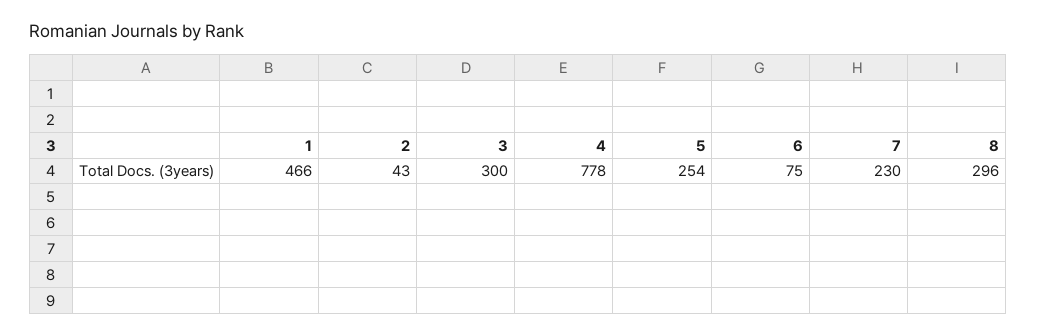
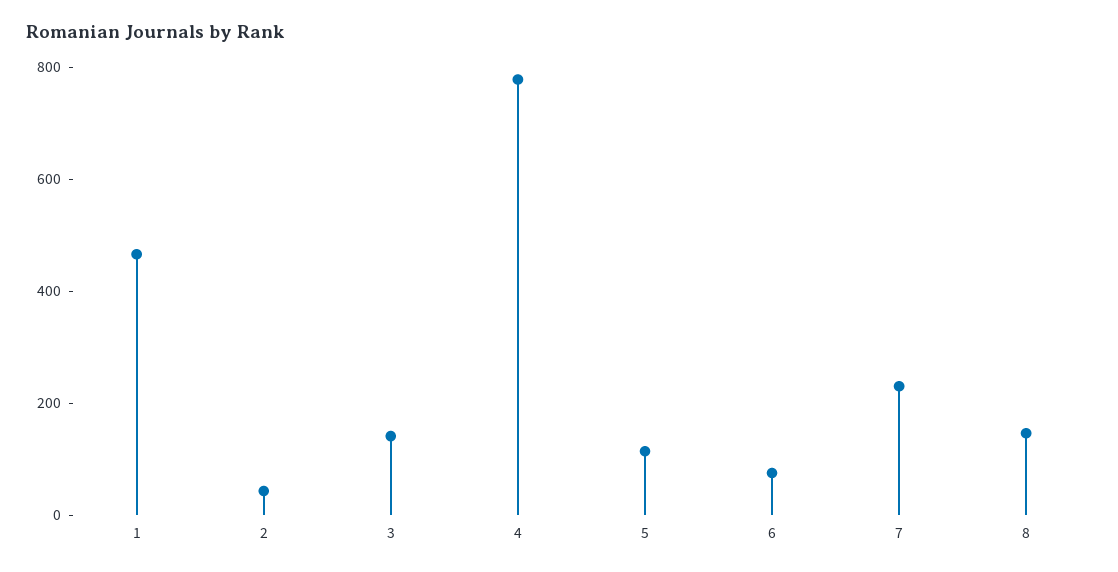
3: 300 -> 150
5: 254 -> 100
8: 296 -> 150

